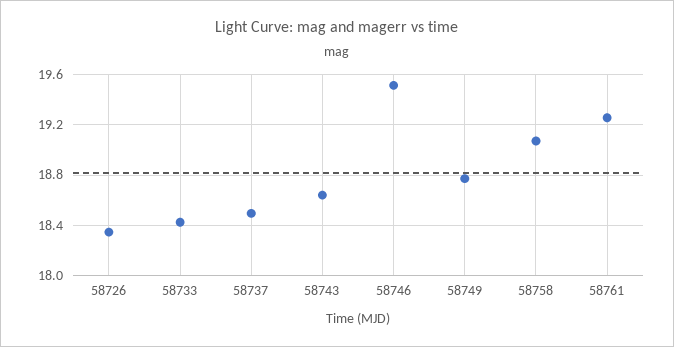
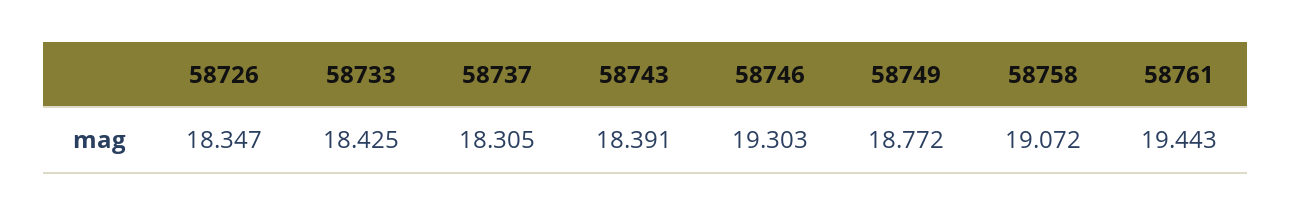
58737: 18.5 -> 18.305
58743: 18.65 -> 18.391
58746: 19.5 -> 19.303
58761: 19.25 -> 19.443

